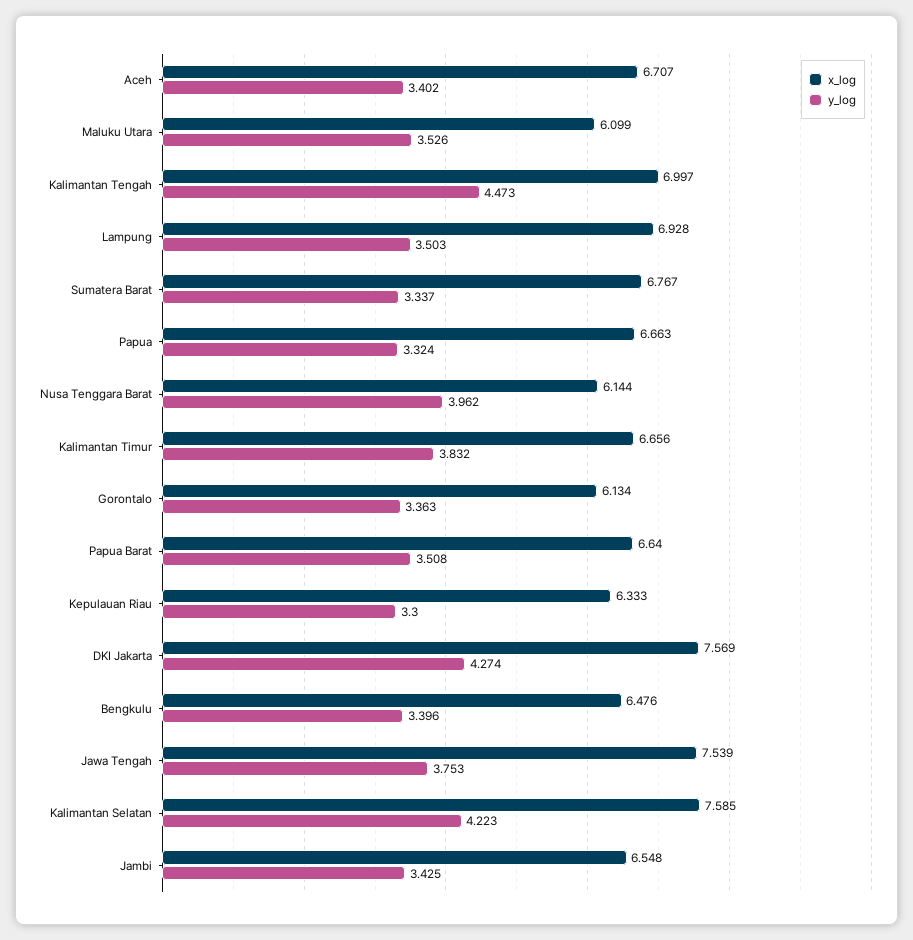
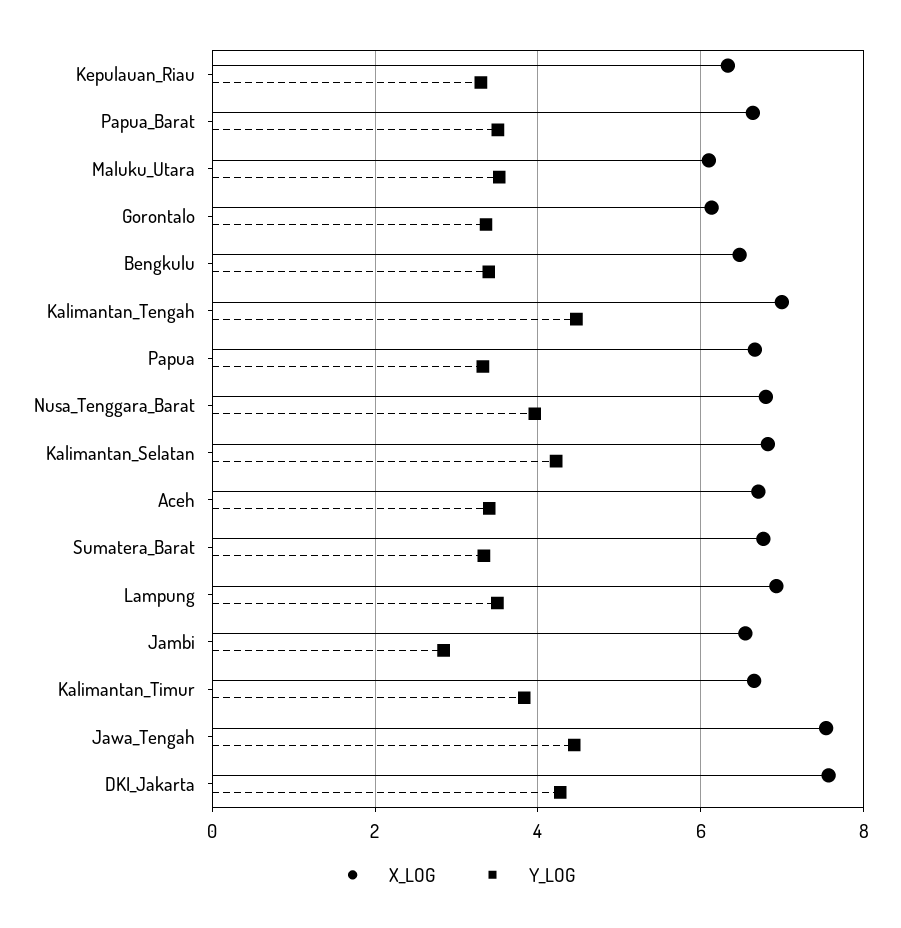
x_log, Nusa Tenggara Barat: 6.144 -> 6.8
y_log, Jawa Tengah: 3.753 -> 4.4
x_log, Kalimantan Selatan: 7.585 -> 6.8
y_log, Jambi: 3.425 -> 2.8

